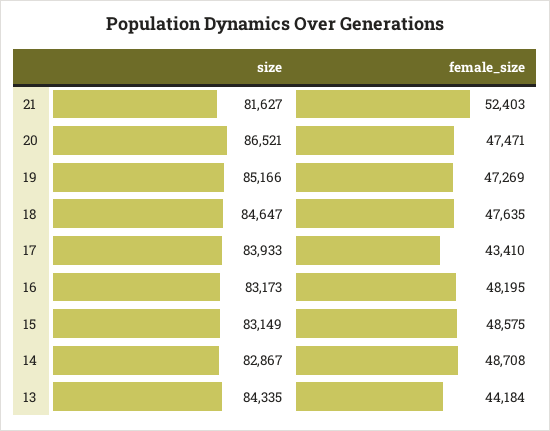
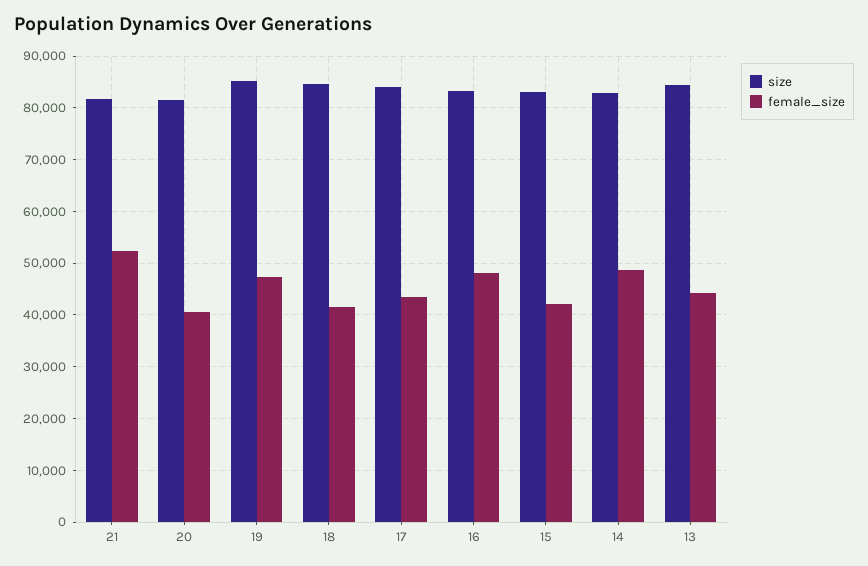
size, 20: 86521 -> 82000
female_size, 20: 47471 -> 40000
female_size, 18: 47635 -> 42000
female_size, 15: 48575 -> 42000

